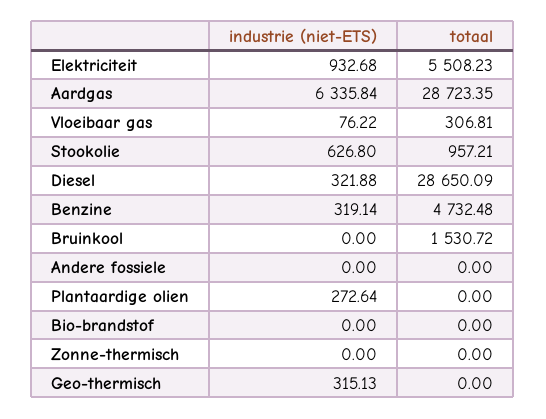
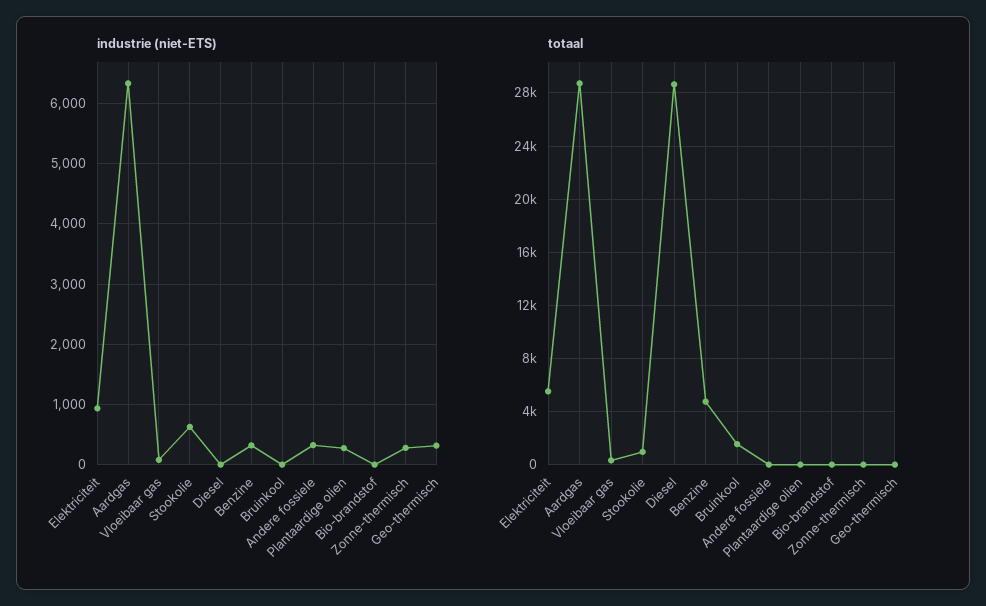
industrie (niet-ETS), Diesel: 321.88 -> 0
industrie (niet-ETS), Andere fossiele: 0 -> 300
industrie (niet-ETS), Zonne-thermisch: 0 -> 300

